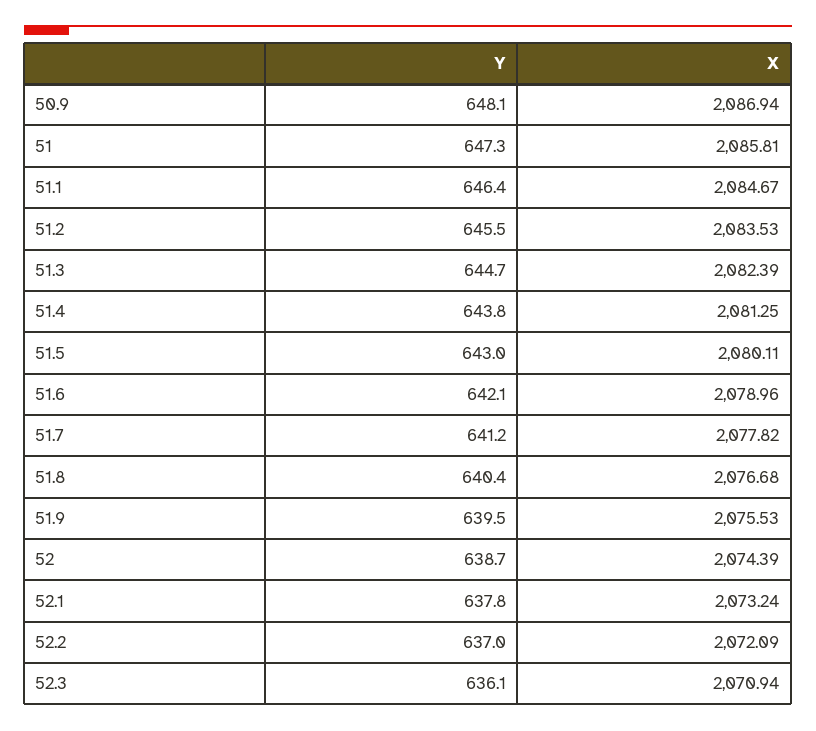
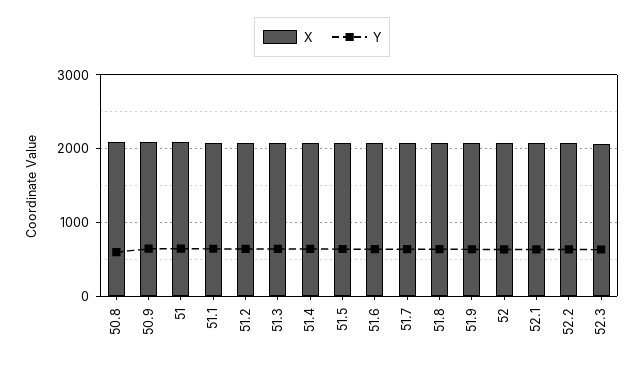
X, 50.8: none -> 2100
Y, 50.8: none -> 600

